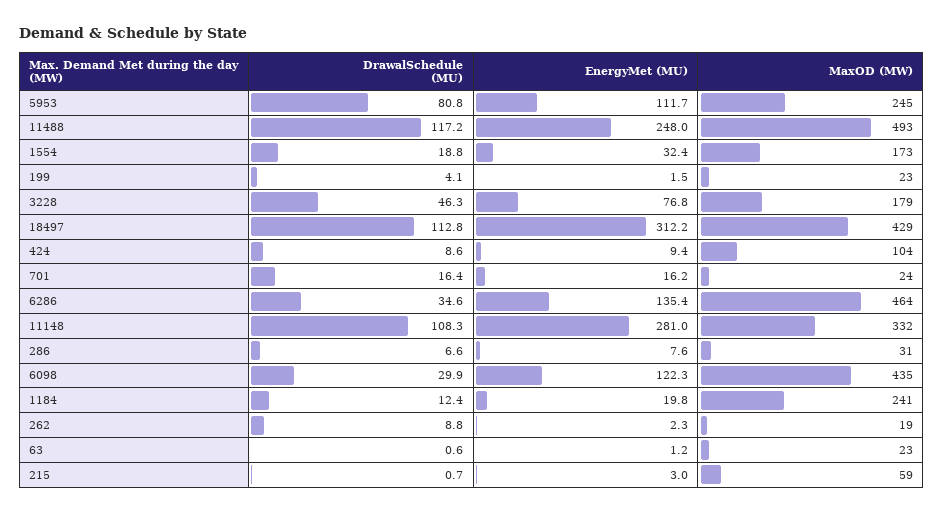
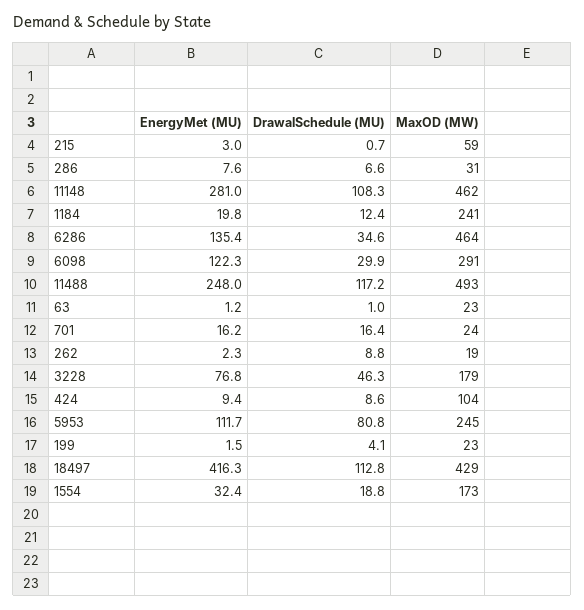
EnergyMet (MU), 18497: 312.2 -> 416.3
MaxOD (MW), 11148: 332 -> 462
MaxOD (MW), 6098: 435 -> 291
DrawalSchedule (MU), 63: 0.6 -> 1

